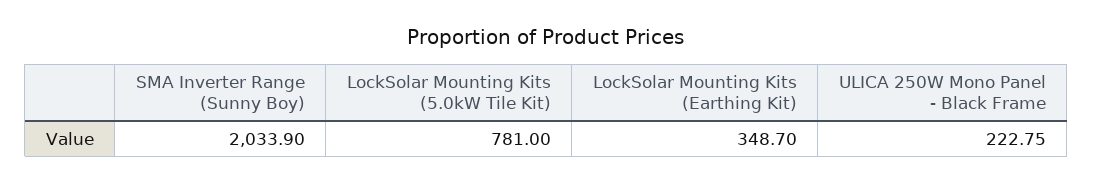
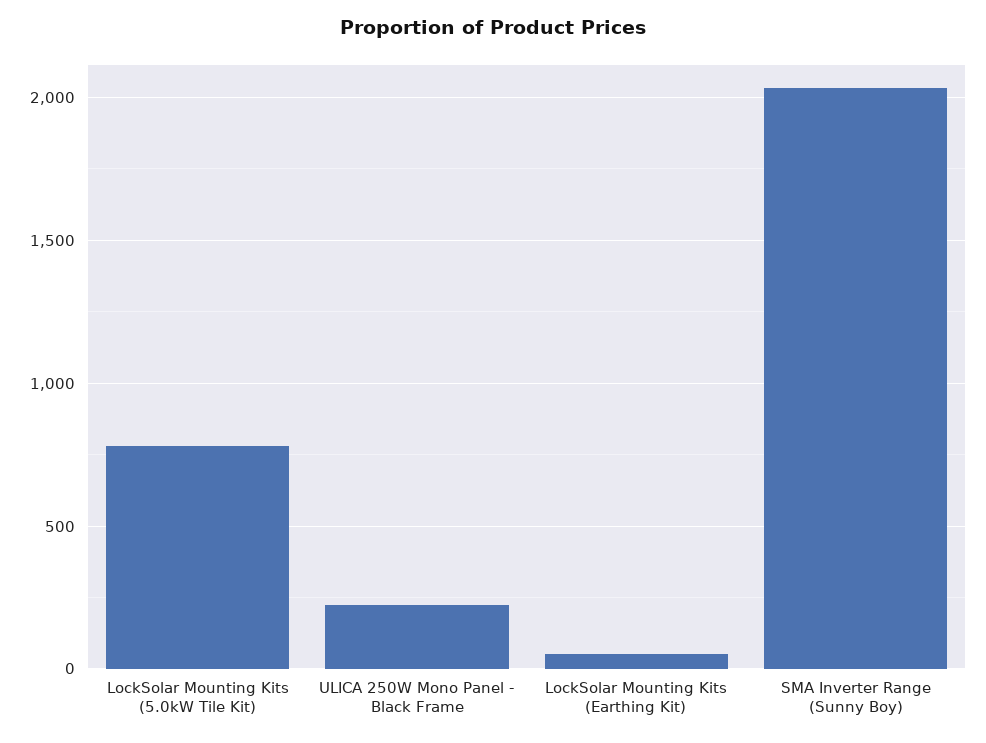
LockSolar Mounting Kits (Earthing Kit): 348.7 -> 50

